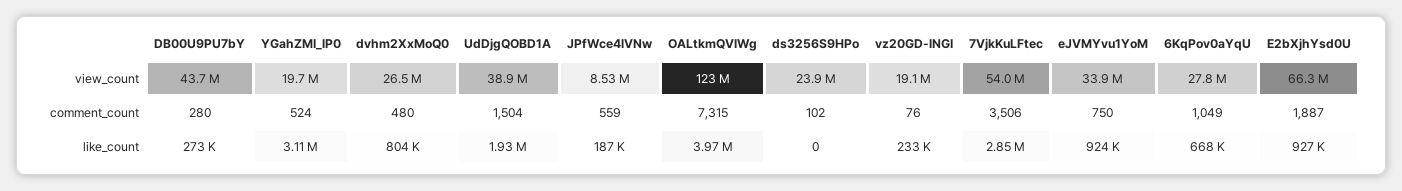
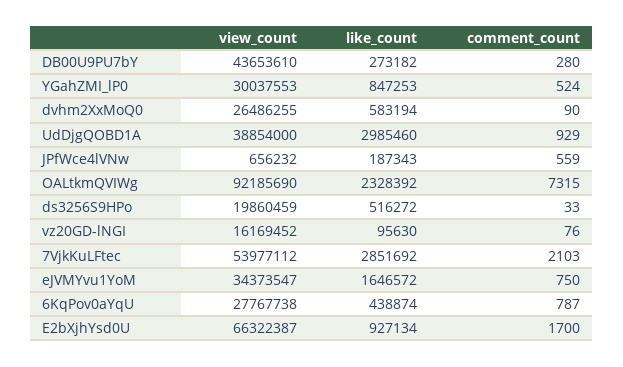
YGahZMI_lP0, view_count: 19700000 -> 30037553
JPfWce4lVNw, view_count: 8530000 -> 656232
OALtkmQVIWg, view_count: 123000000 -> 92185690
ds3256S9HPo, view_count: 23900000 -> 19860459
vz20GD-lNGI, view_count: 19100000 -> 16169452
eJVMYvu1YoM, view_count: 33900000 -> 34373547
dvhm2XxMoQ0, comment_count: 480 -> 90
UdDjgQOBD1A, comment_count: 1504 -> 929
ds3256S9HPo, comment_count: 102 -> 33
7VjkKuLFtec, comment_count: 3506 -> 2103
6KqPov0aYqU, comment_count: 1049 -> 787
E2bXjhYsd0U, comment_count: 1887 -> 1700
YGahZMI_lP0, like_count: 3110000 -> 847253
dvhm2XxMoQ0, like_count: 804000 -> 583194
UdDjgQOBD1A, like_count: 1930000 -> 2985460
OALtkmQVIWg, like_count: 3970000 -> 2328392
ds3256S9HPo, like_count: 0 -> 516272
vz20GD-lNGI, like_count: 233000 -> 95630
eJVMYvu1YoM, like_count: 924000 -> 1646572
6KqPov0aYqU, like_count: 668000 -> 438874

